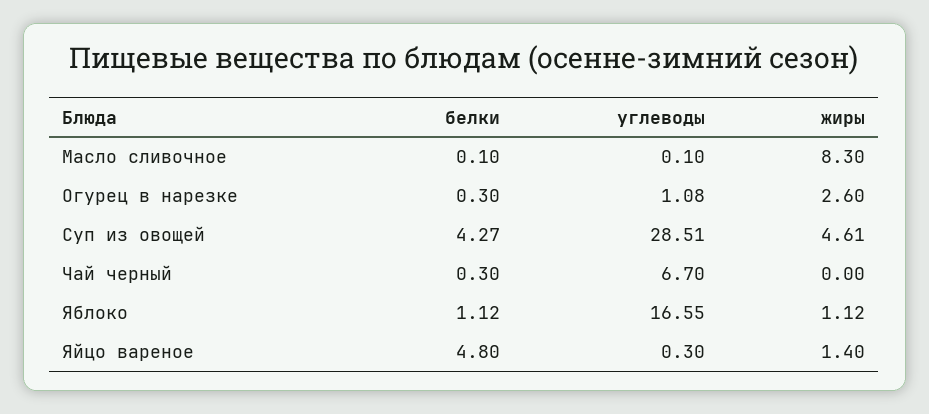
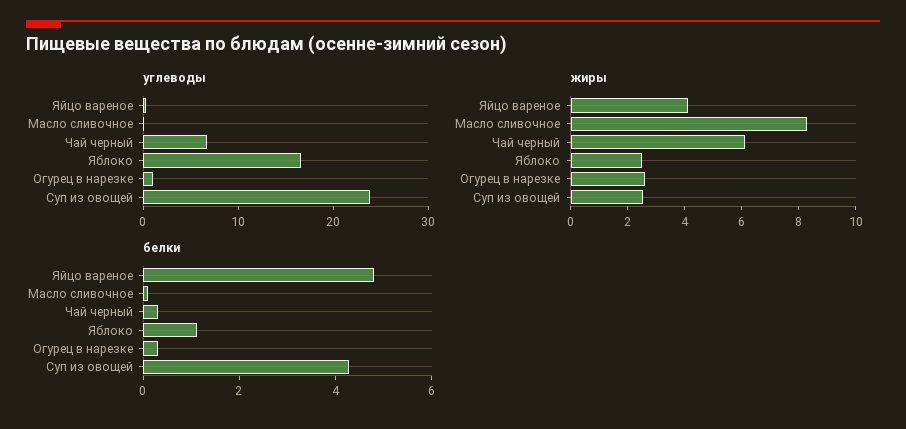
углеводы, Суп из овощей: 28.51 -> 24
жиры, Суп из овощей: 4.61 -> 2.5
жиры, Чай черный: 0 -> 6
жиры, Яблоко: 1.12 -> 2.5
жиры, Яйцо вареное: 1.4 -> 4

